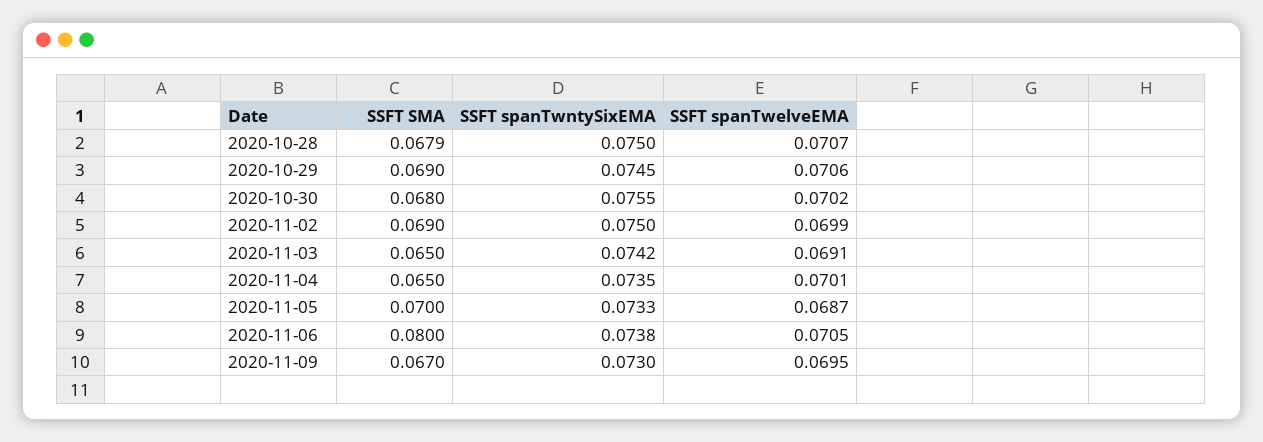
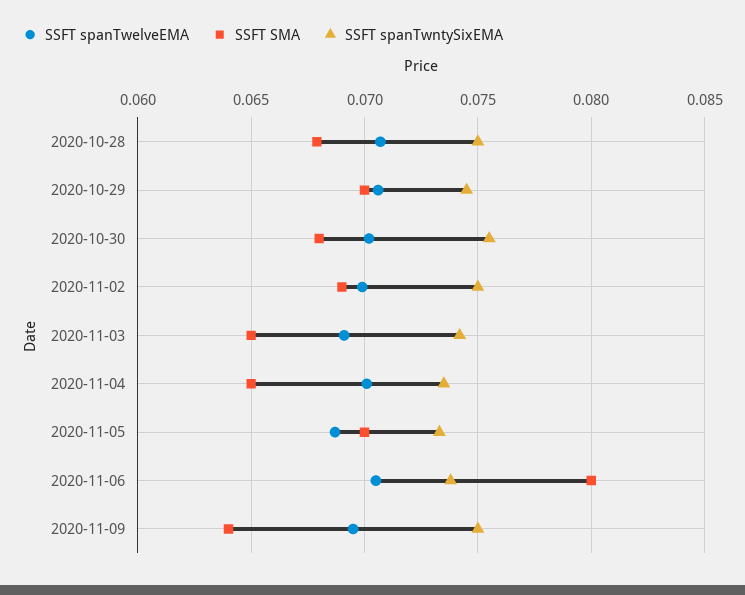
SSFT SMA, 2020-10-29: 0.069 -> 0.07
SSFT SMA, 2020-11-09: 0.067 -> 0.064
SSFT spanTwntySixEMA, 2020-11-09: 0.073 -> 0.075

